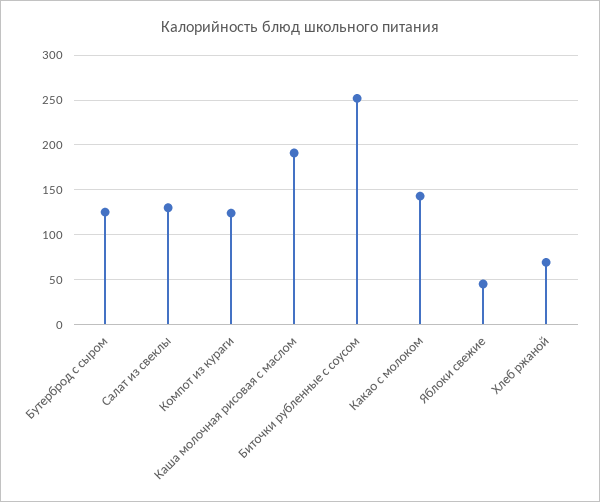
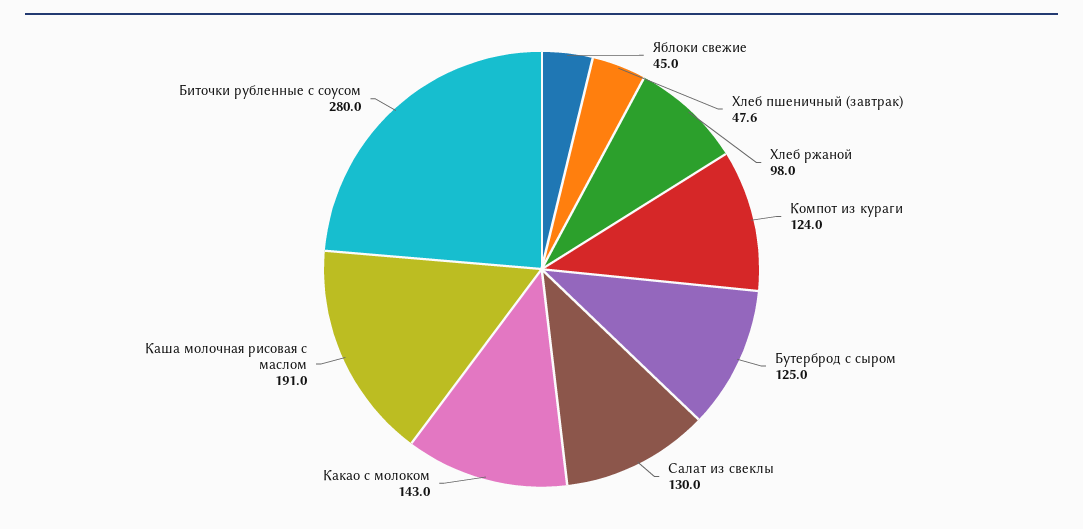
Биточки рубленные с соусом: 250 -> 280
Хлеб ржаной: 70 -> 98
Хлеб пшеничный (завтрак): none -> 47.6

